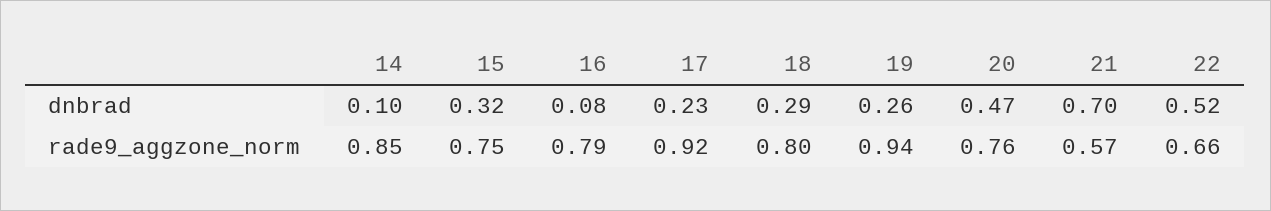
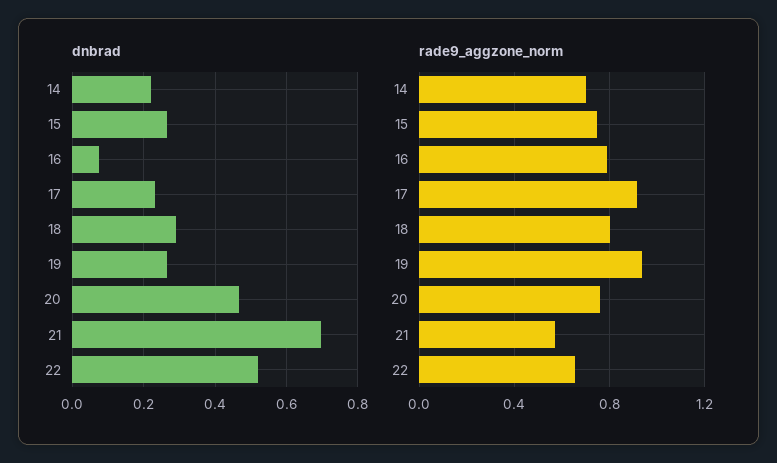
dnbrad, 14: 0.1 -> 0.22
dnbrad, 15: 0.32 -> 0.26
rade9_aggzone_norm, 14: 0.85 -> 0.7

